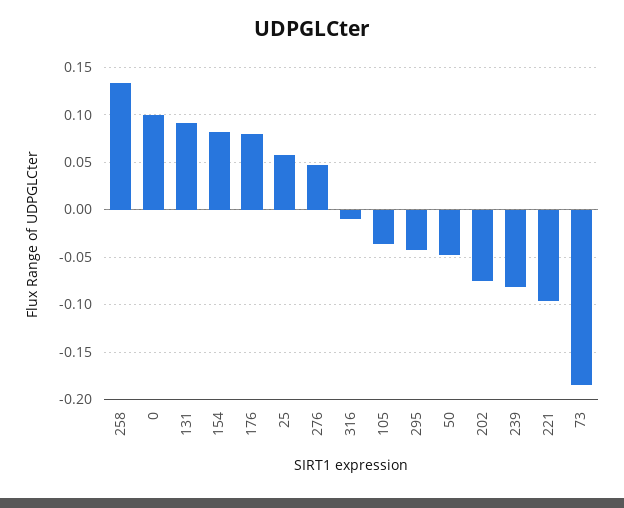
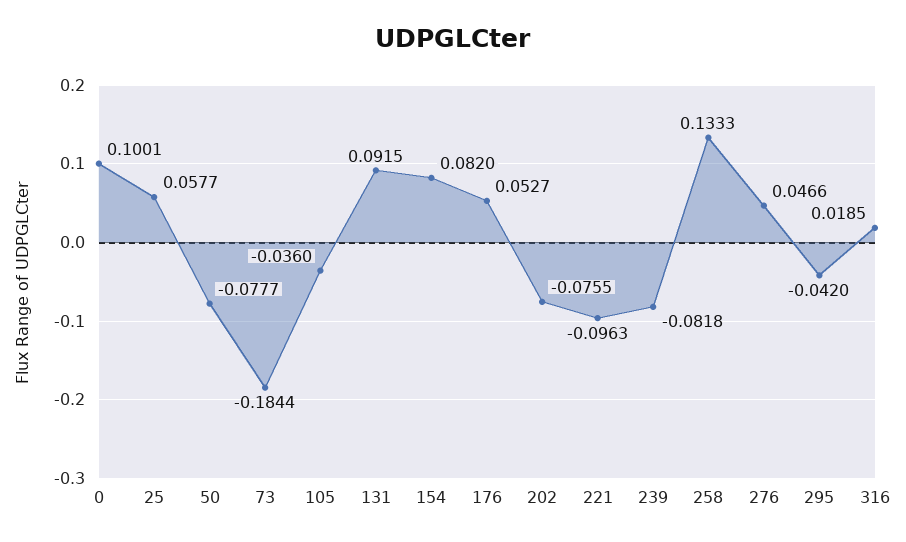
176: 0.08 -> 0.0527
316: -0.01 -> 0.0185
50: -0.05 -> -0.0777

